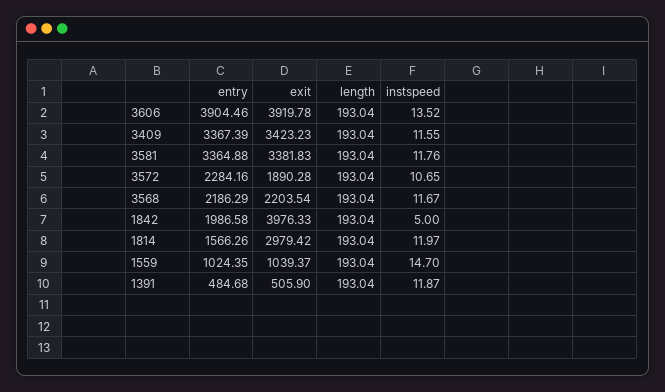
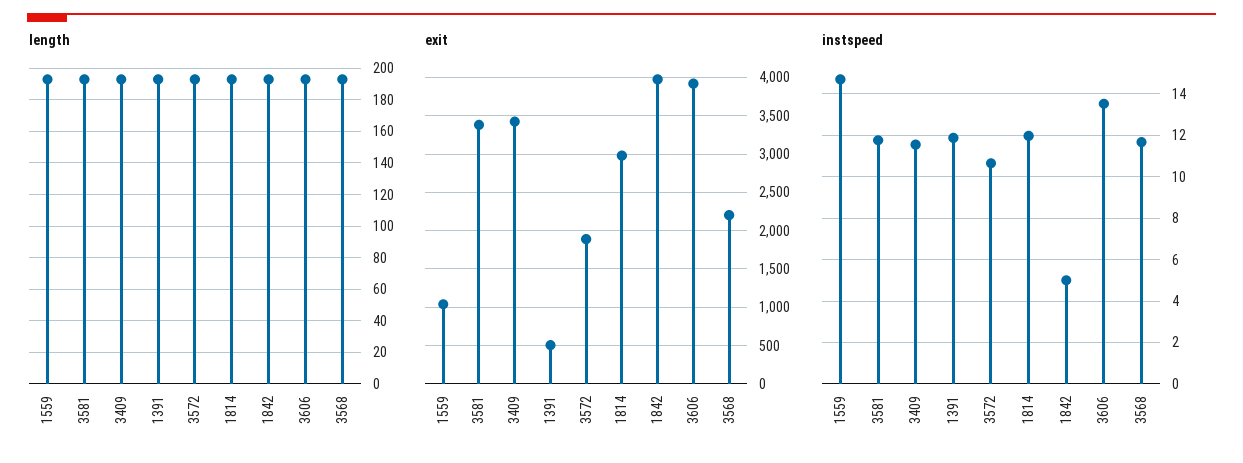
entry, 3606: 3904.46 -> none
entry, 3409: 3367.39 -> none
entry, 3581: 3364.88 -> none
entry, 3572: 2284.16 -> none
entry, 3568: 2186.29 -> none
entry, 1842: 1986.58 -> none
entry, 1814: 1566.26 -> none
entry, 1559: 1024.35 -> none
entry, 1391: 484.68 -> none

